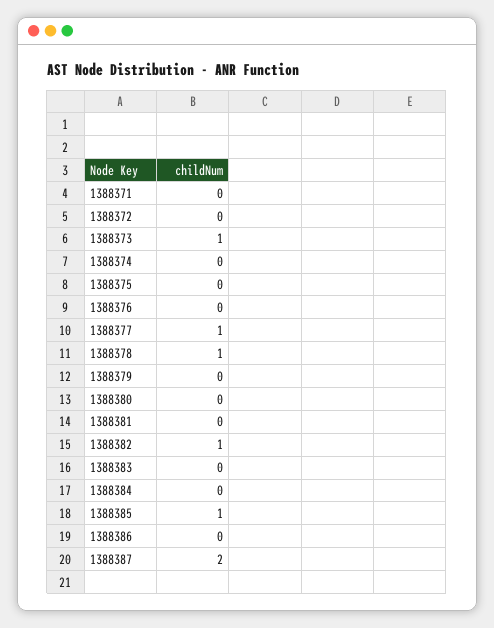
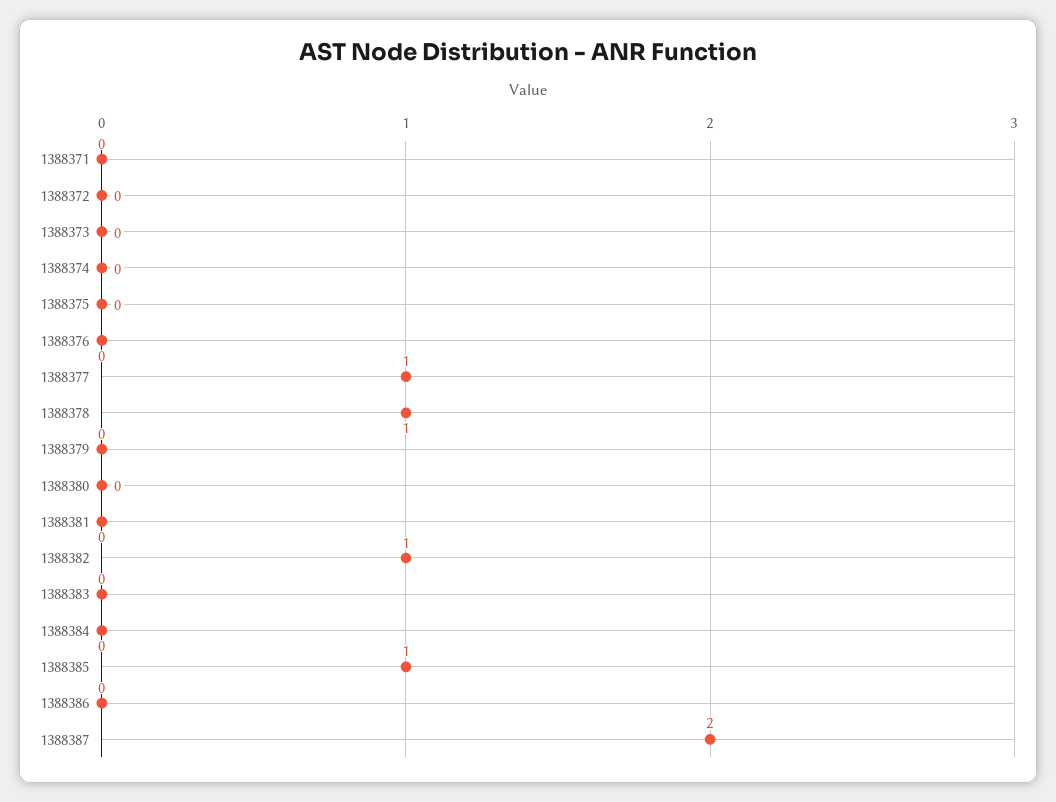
1388373: 1 -> 0

